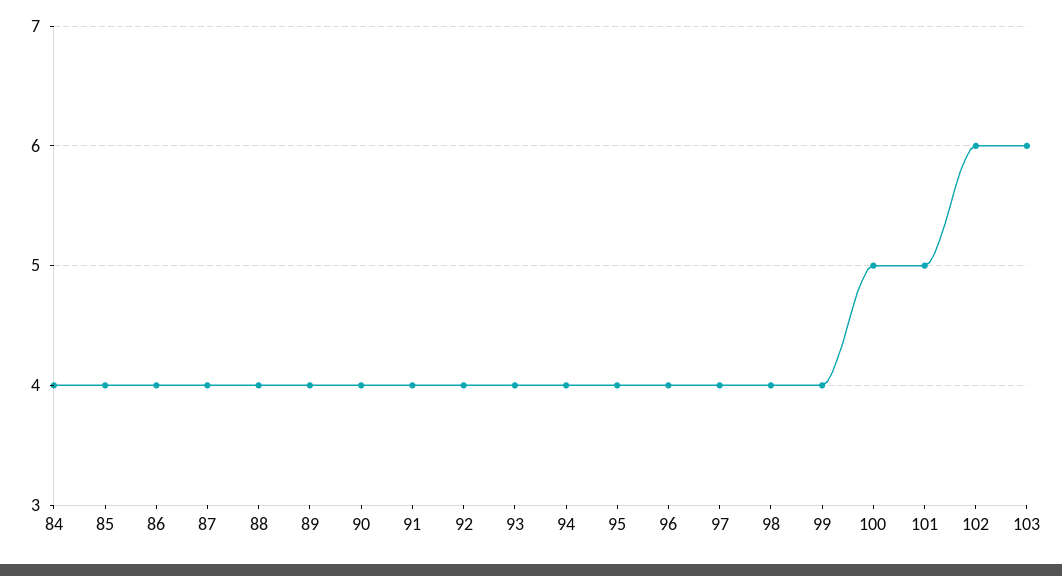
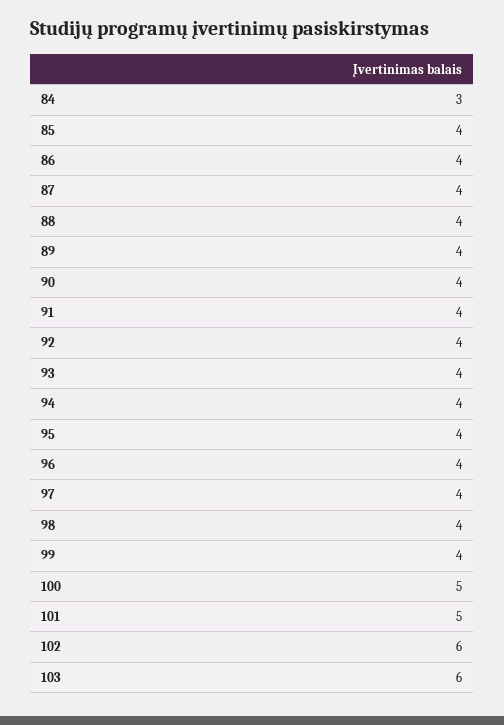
84: 4 -> 3

